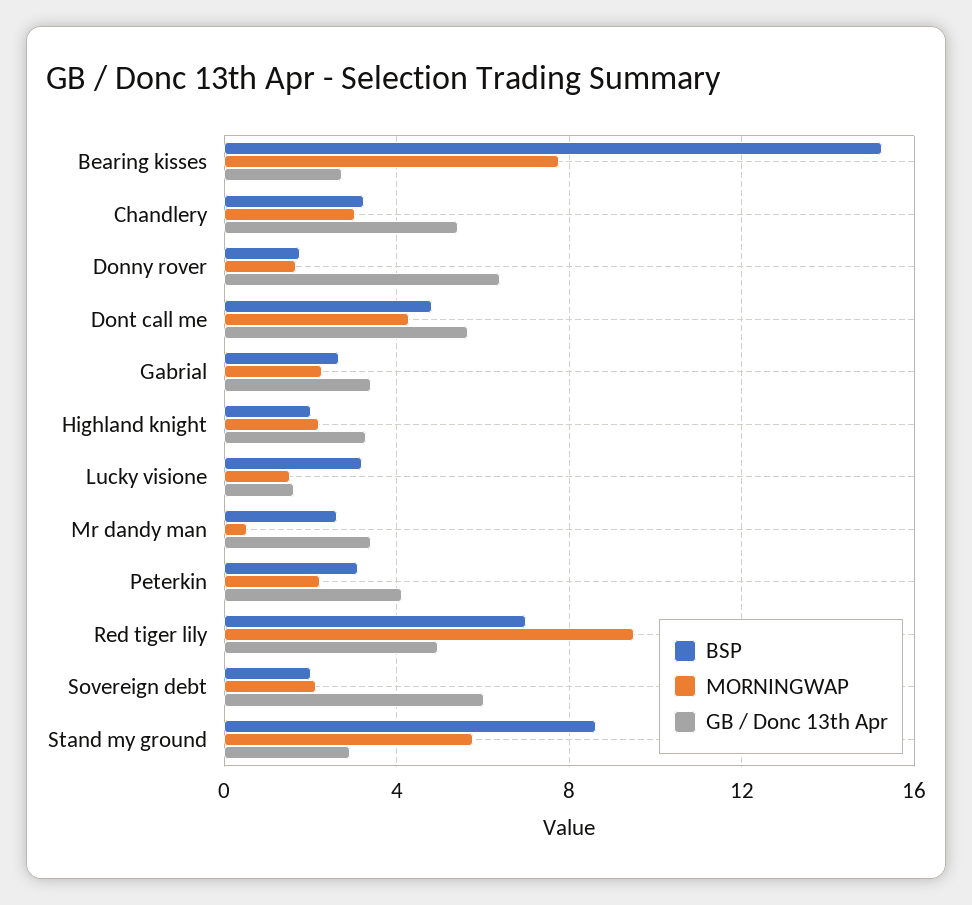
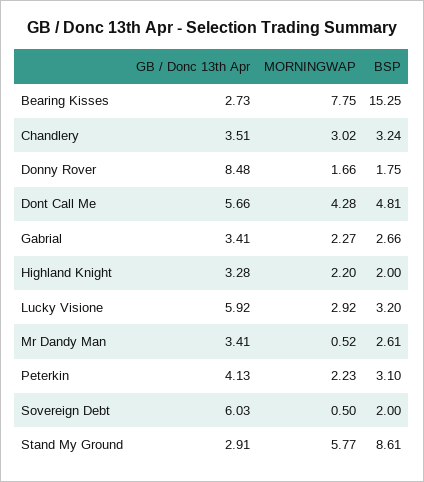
GB / Donc 13th Apr, Chandlery: 5.5 -> 3.51
GB / Donc 13th Apr, Donny rover: 6.5 -> 8.48
MORNINGWAP, Lucky visione: 1.5 -> 2.92
GB / Donc 13th Apr, Lucky visione: 1.5 -> 5.92
BSP, Red tiger lily: 7 -> none
MORNINGWAP, Red tiger lily: 9.5 -> none
GB / Donc 13th Apr, Red tiger lily: 5 -> none
MORNINGWAP, Sovereign debt: 2 -> 0.5

